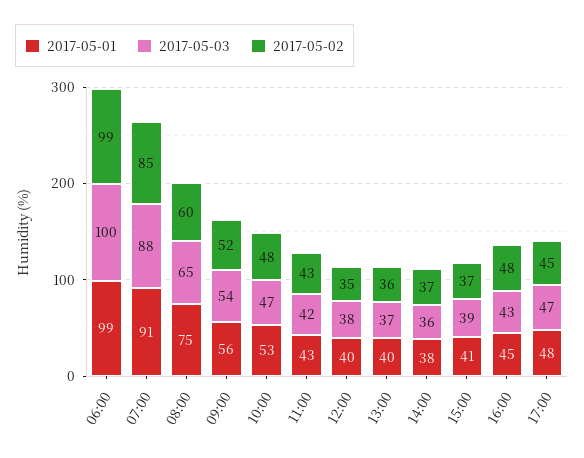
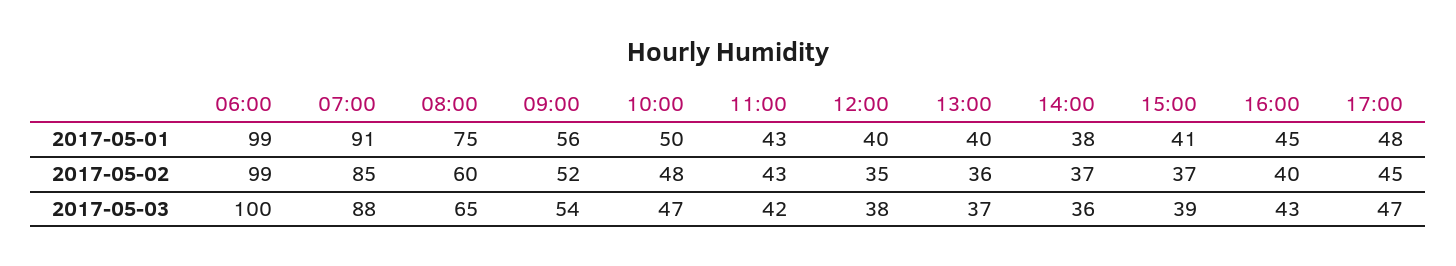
2017-05-01, 10:00: 53 -> 50
2017-05-02, 16:00: 48 -> 40

